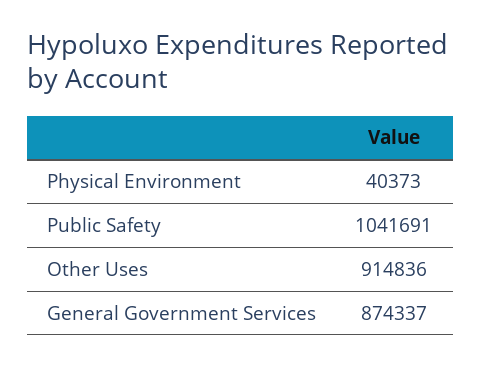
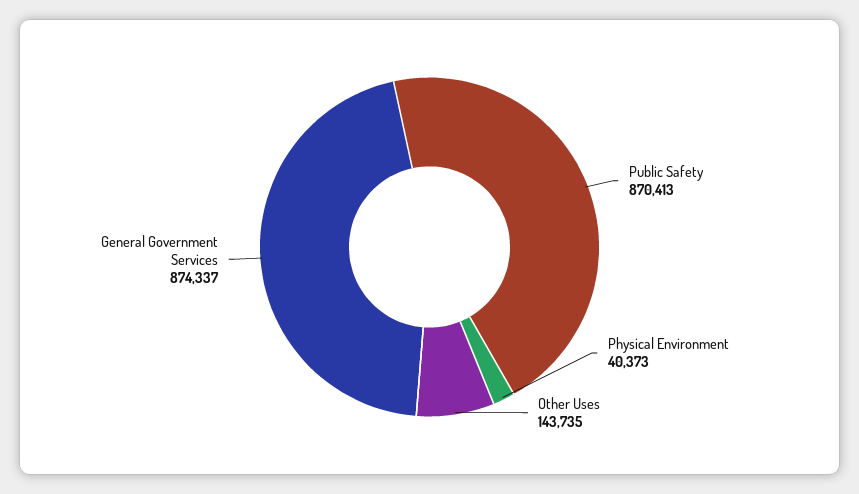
Public Safety: 1041691 -> 870413
Other Uses: 914836 -> 143735

